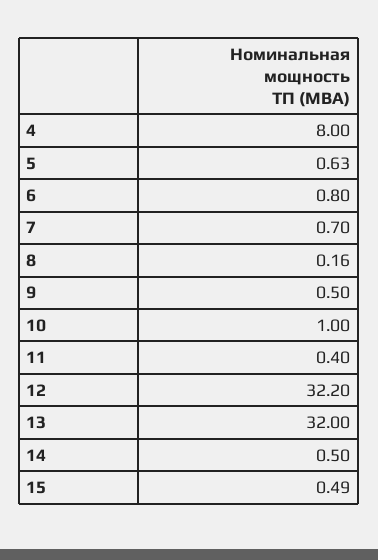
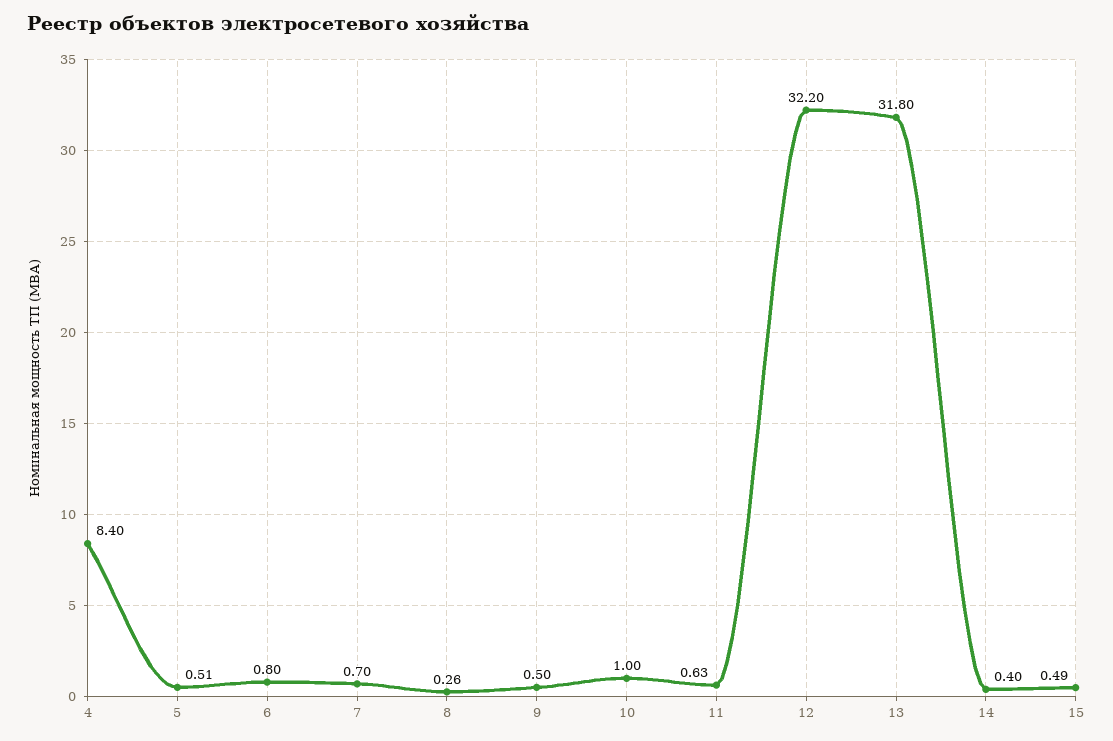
4: 8 -> 8.4
5: 0.63 -> 0.51
8: 0.16 -> 0.26
11: 0.4 -> 0.63
13: 32 -> 31.8
14: 0.5 -> 0.4

